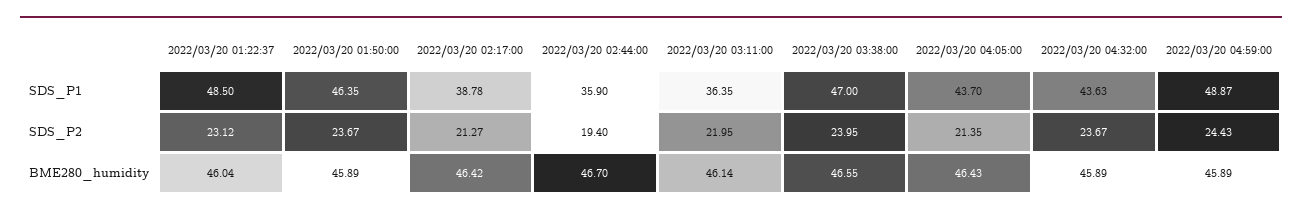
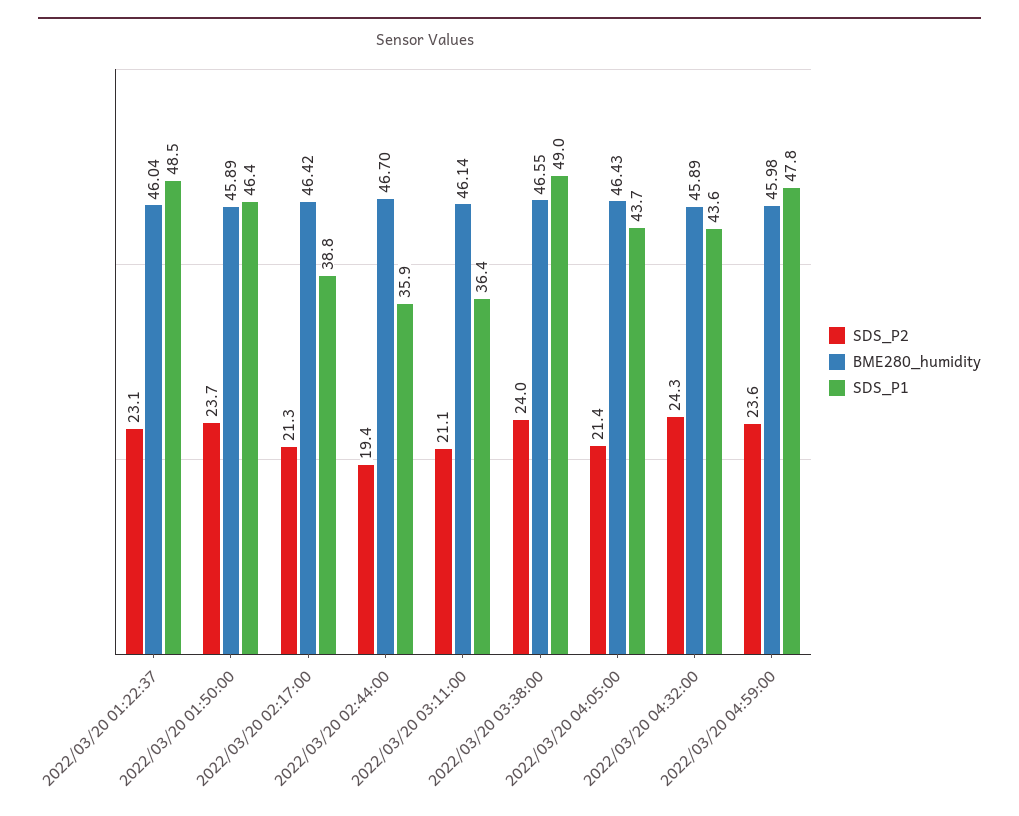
SDS_P1, 2022/03/20 03:38:00: 47 -> 49
SDS_P1, 2022/03/20 04:59:00: 48.87 -> 47.8
SDS_P2, 2022/03/20 03:11:00: 21.95 -> 21.1
SDS_P2, 2022/03/20 04:32:00: 23.67 -> 24.3
SDS_P2, 2022/03/20 04:59:00: 24.43 -> 23.6
BME280_humidity, 2022/03/20 04:59:00: 45.89 -> 45.98

